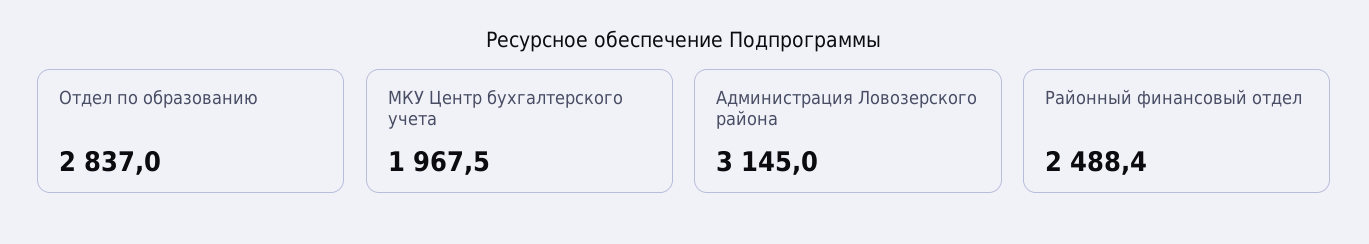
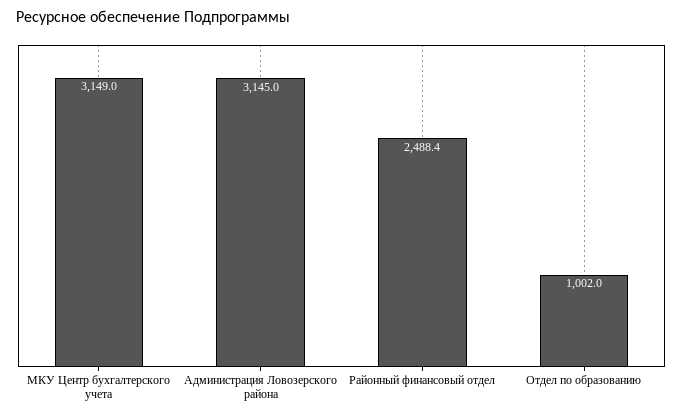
Отдел по образованию: 2837 -> 1002
МКУ Центр бухгалтерского учета: 1967.5 -> 3149

